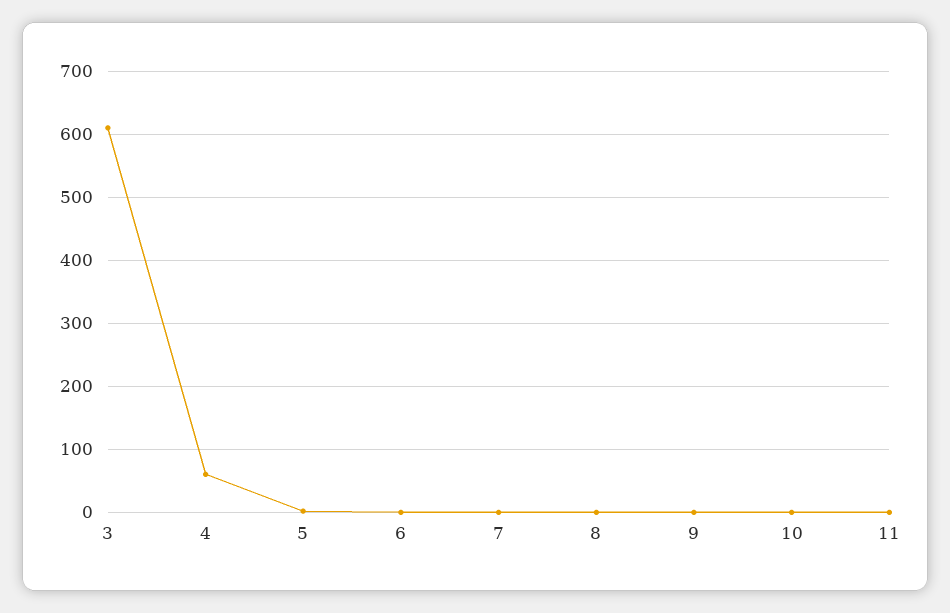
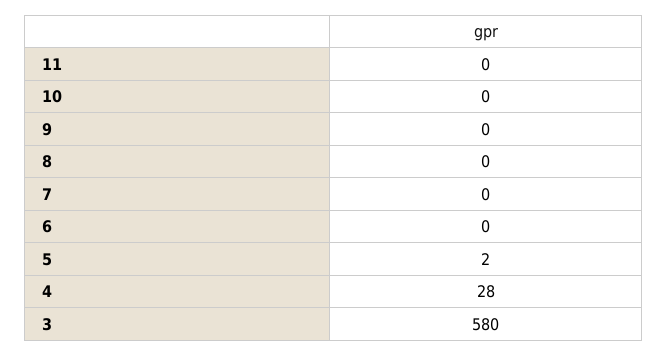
3: 610 -> 580
4: 60 -> 28

